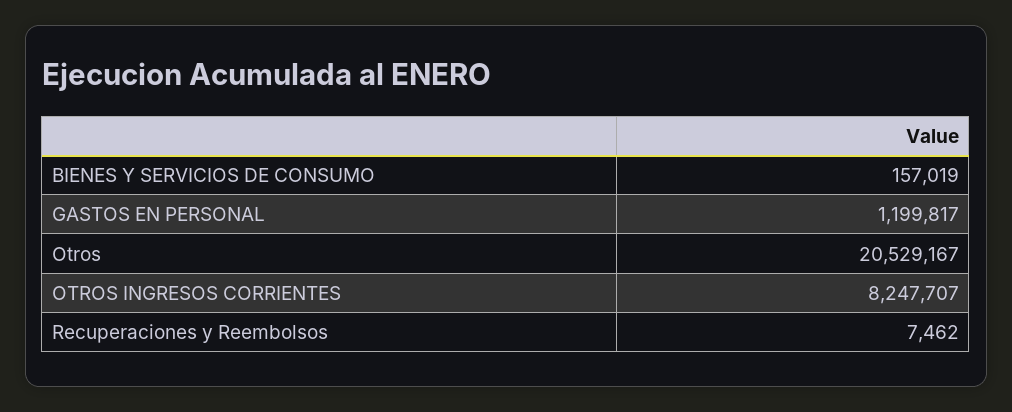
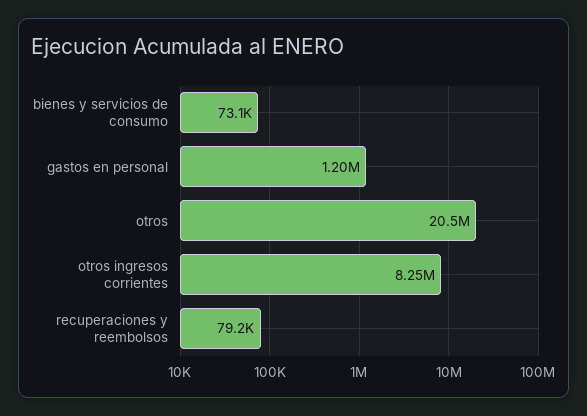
BIENES Y SERVICIOS DE CONSUMO: 157019 -> 73100
Recuperaciones y Reembolsos: 7462 -> 79200

